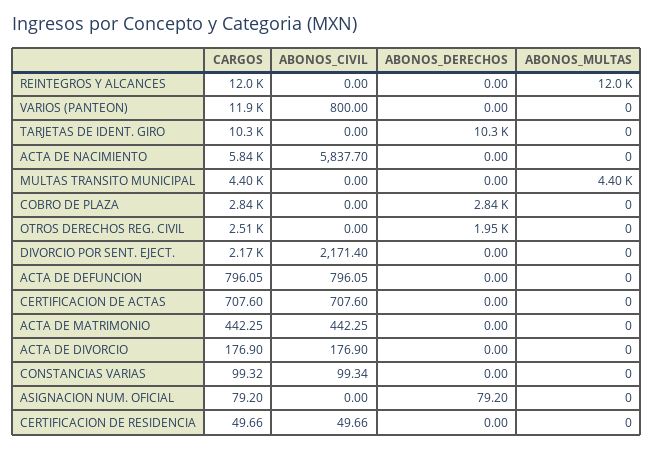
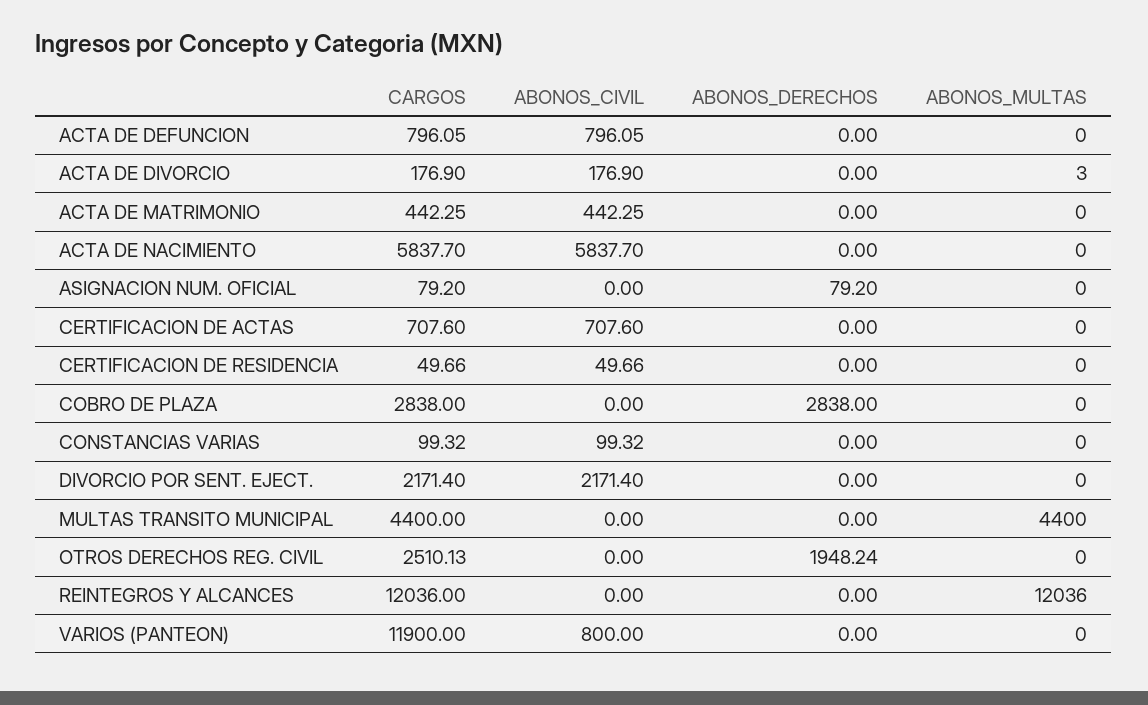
CARGOS, TARJETAS DE IDENT. GIRO: 10300 -> none
ABONOS_CIVIL, TARJETAS DE IDENT. GIRO: 0 -> none
ABONOS_DERECHOS, TARJETAS DE IDENT. GIRO: 10300 -> none
ABONOS_MULTAS, TARJETAS DE IDENT. GIRO: 0 -> none
ABONOS_MULTAS, ACTA DE DIVORCIO: 0 -> 3
ABONOS_CIVIL, CONSTANCIAS VARIAS: 99.34 -> 99.32

